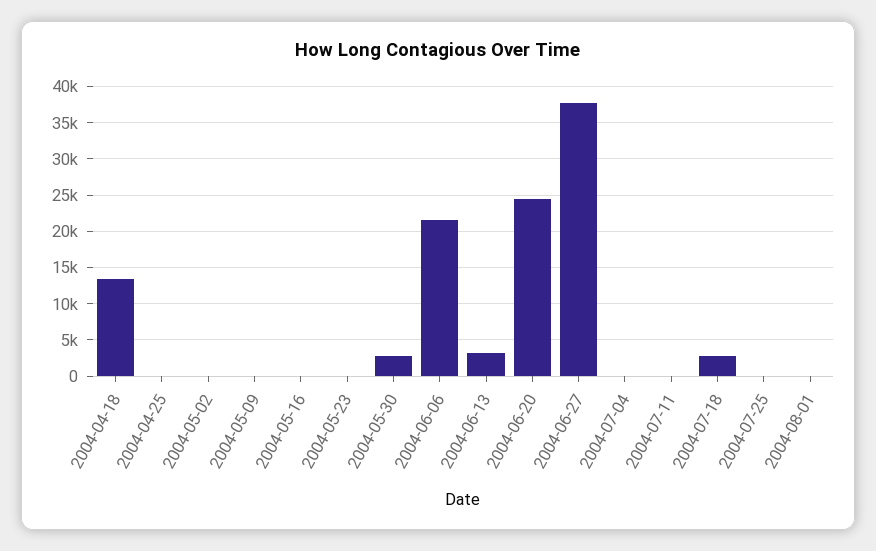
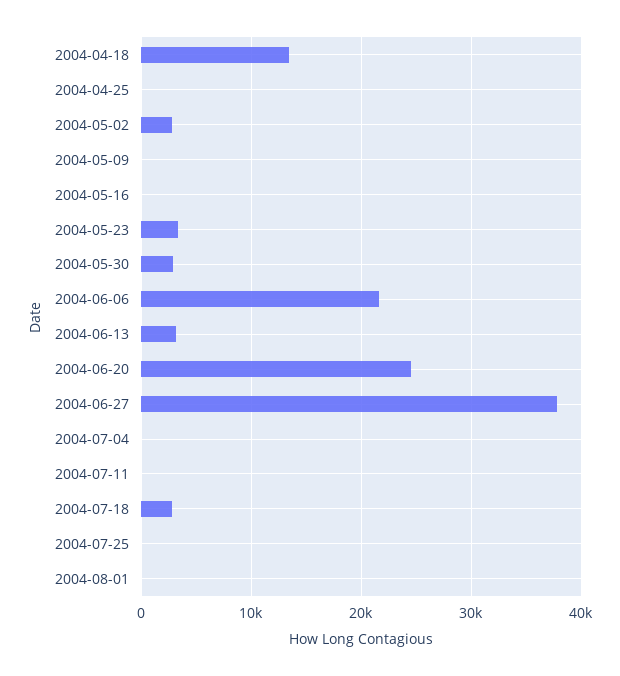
2004-05-02: 0 -> 3000
2004-05-23: 0 -> 3000

